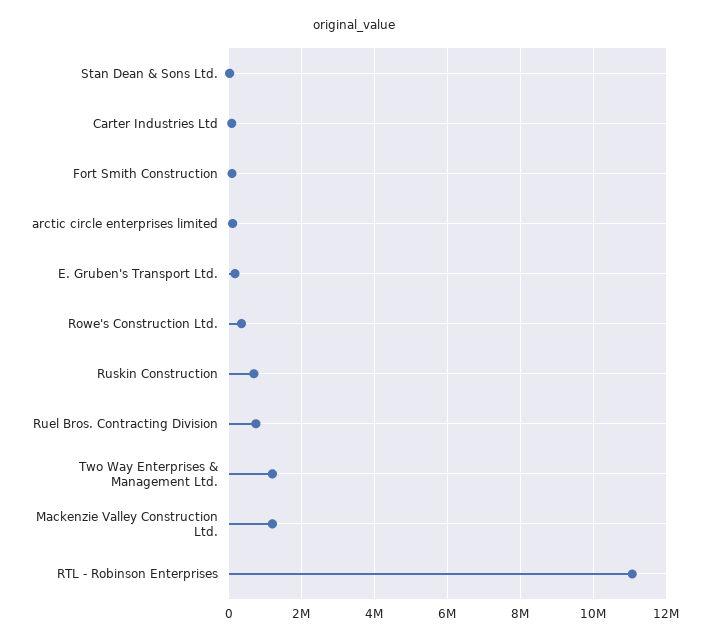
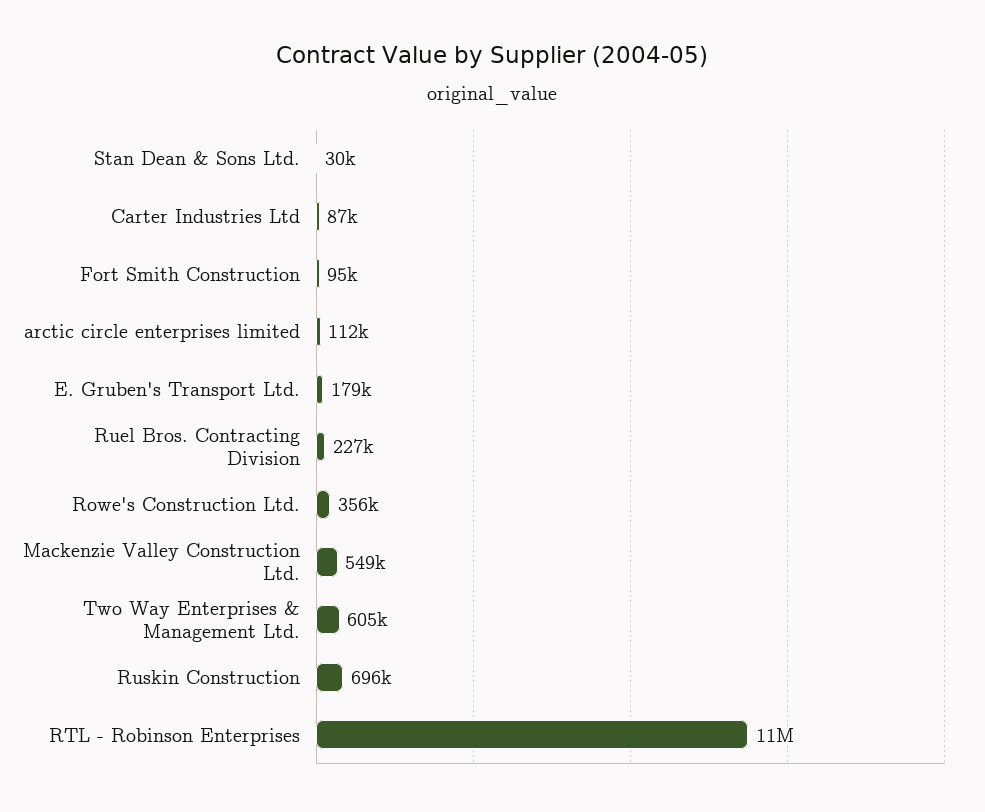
Ruel Bros. Contracting Division: 800000 -> 227000
Two Way Enterprises & Management Ltd.: 1200000 -> 605000
Mackenzie Valley Construction Ltd.: 1200000 -> 549000

